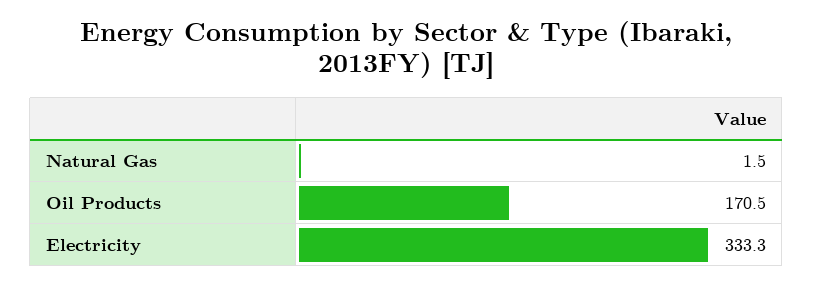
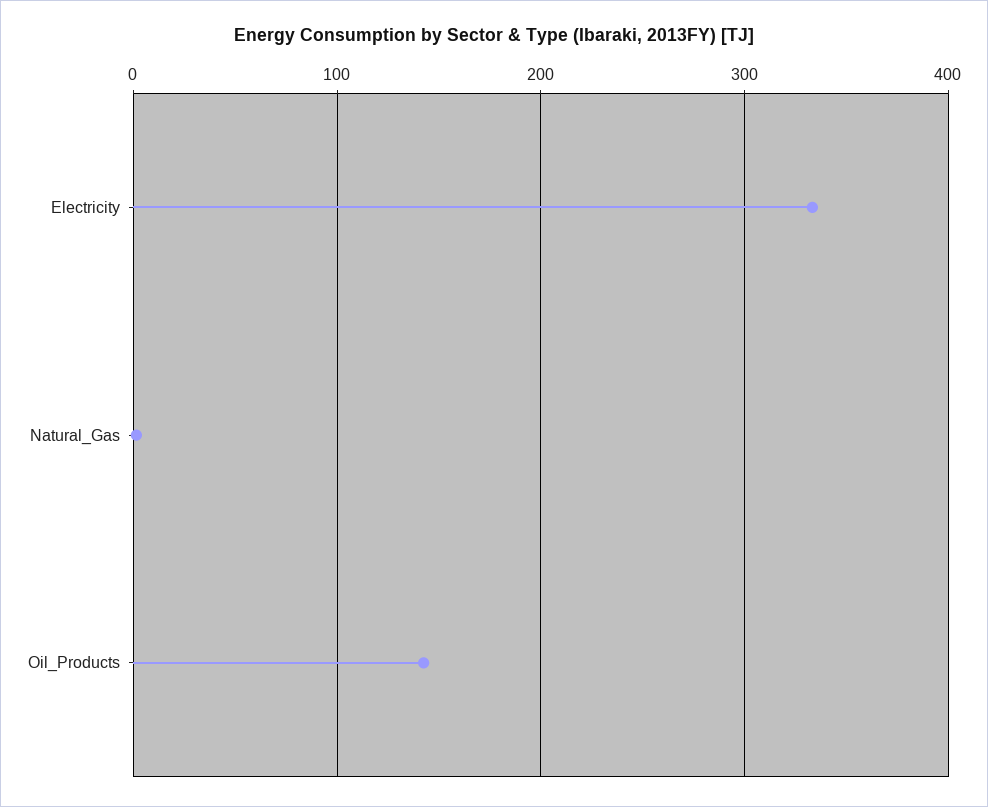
Oil Products: 170.5 -> 140

